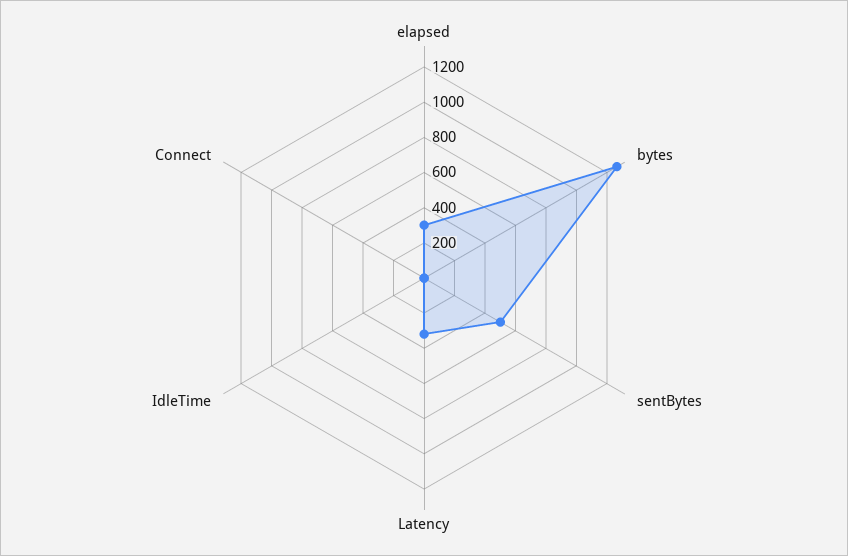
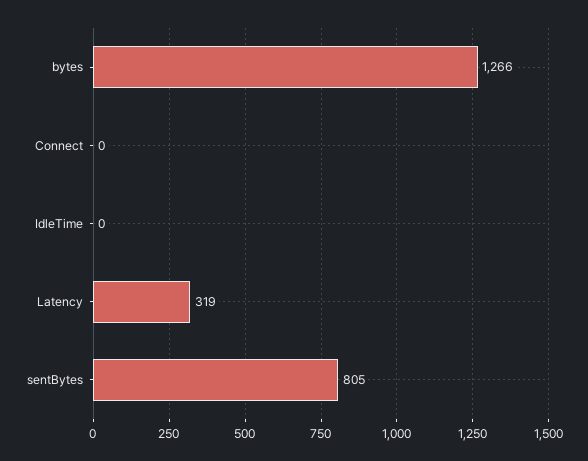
elapsed: 300 -> none
sentBytes: 500 -> 805

